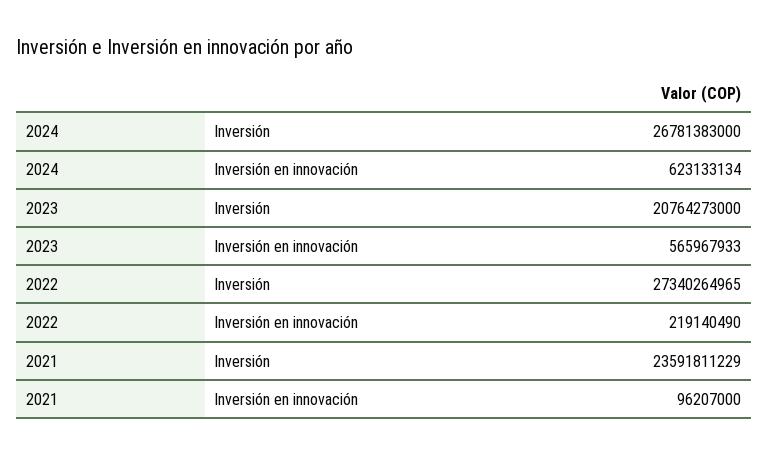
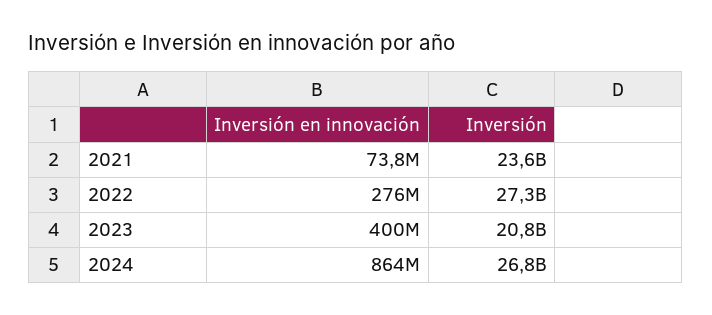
2024, Inversión en innovación: 623133134 -> 864000000
2023, Inversión en innovación: 565967933 -> 400000000
2022, Inversión en innovación: 219140490 -> 276000000
2021, Inversión en innovación: 96207000 -> 73800000

